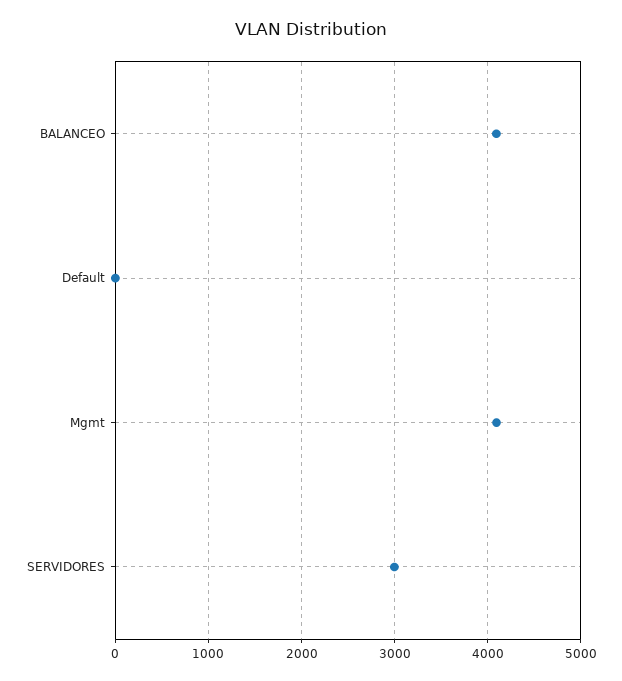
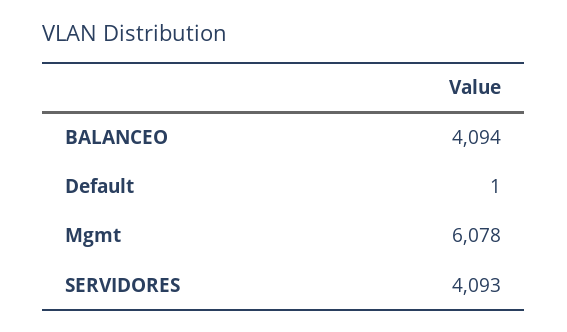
Mgmt: 4100 -> 6078
SERVIDORES: 3000 -> 4093

